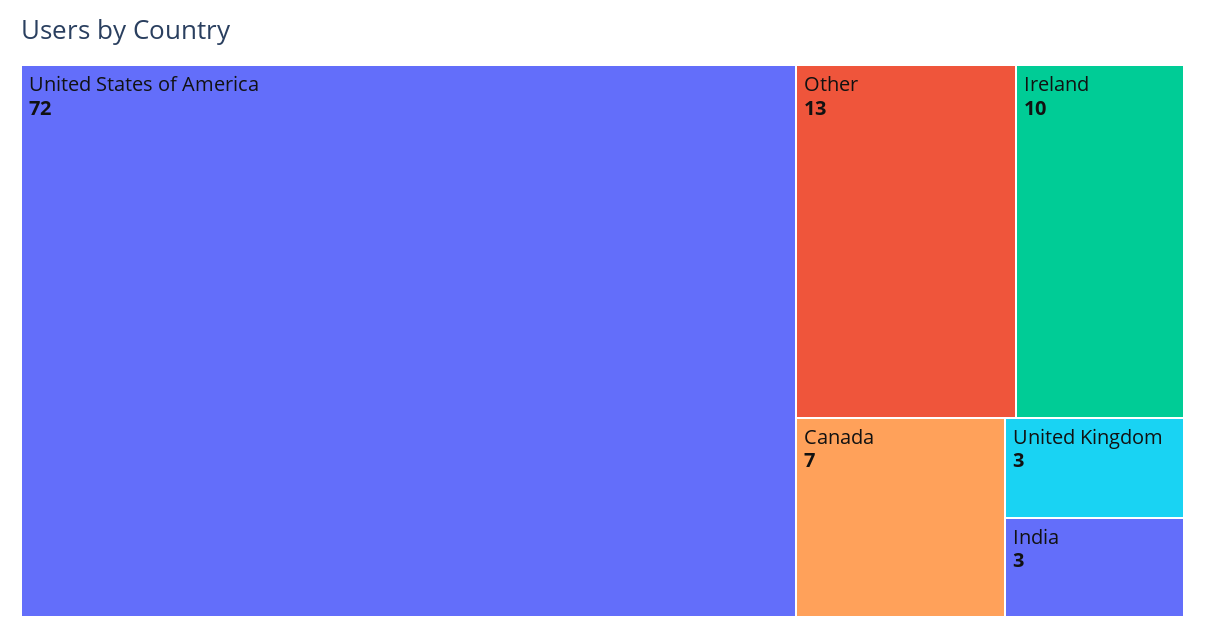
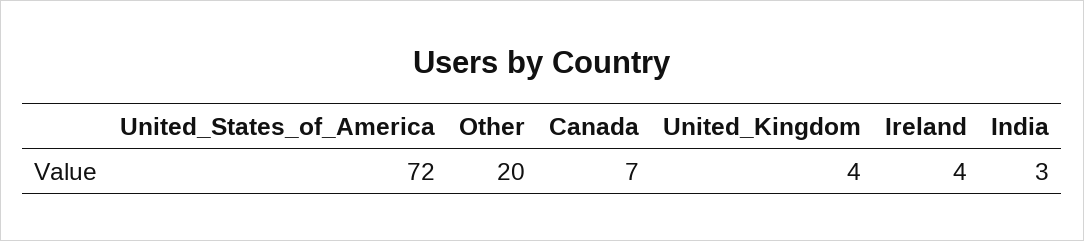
Other: 13 -> 20
Ireland: 10 -> 4
United Kingdom: 3 -> 4

